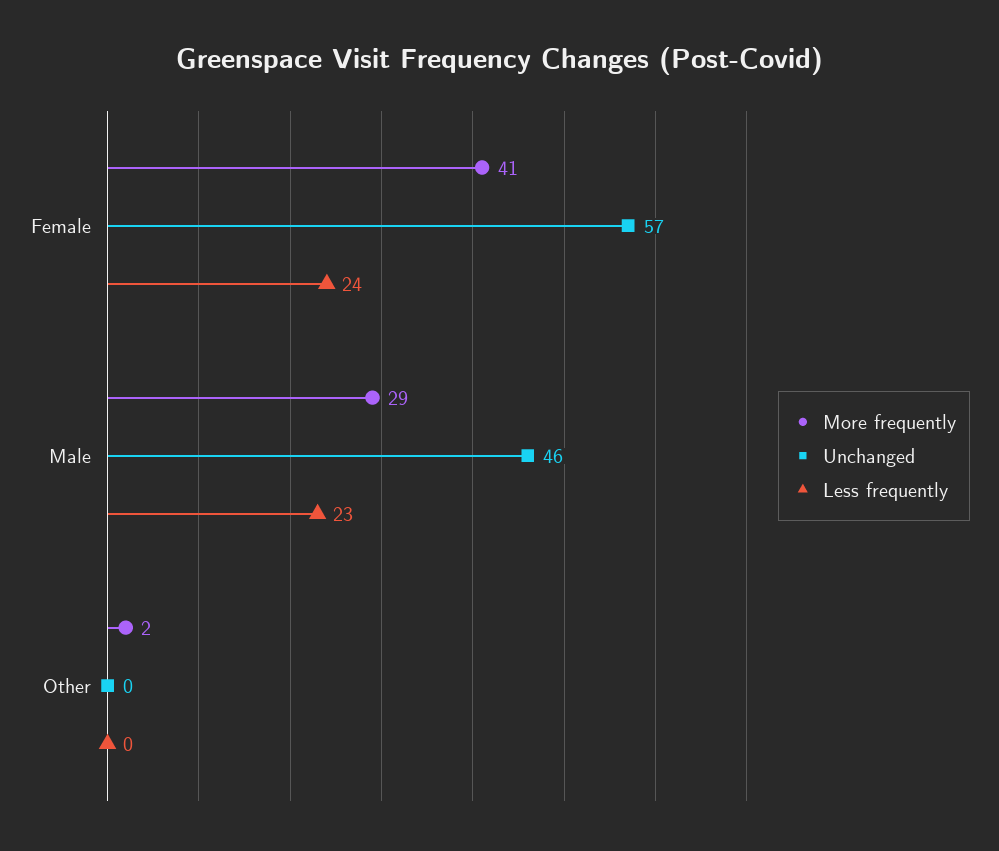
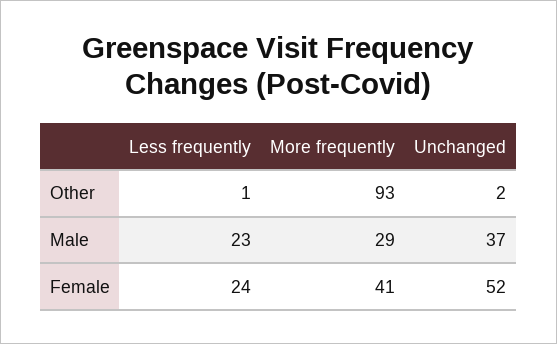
Unchanged, Female: 57 -> 52
Unchanged, Male: 46 -> 37
More frequently, Other: 2 -> 93
Unchanged, Other: 0 -> 2
Less frequently, Other: 0 -> 1

